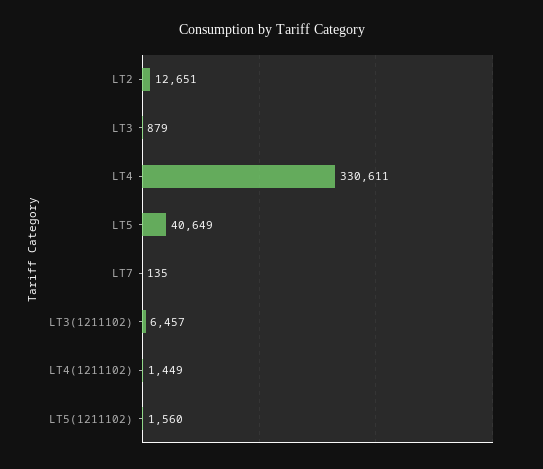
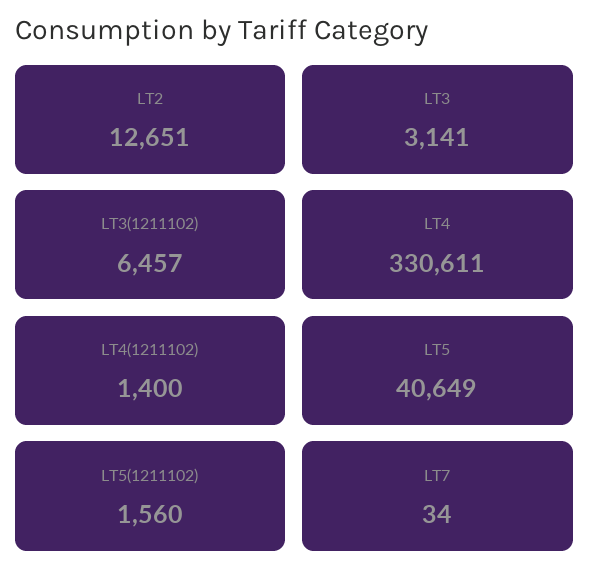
LT3: 879 -> 3141
LT7: 135 -> 34
LT4(1211102): 1449 -> 1400

